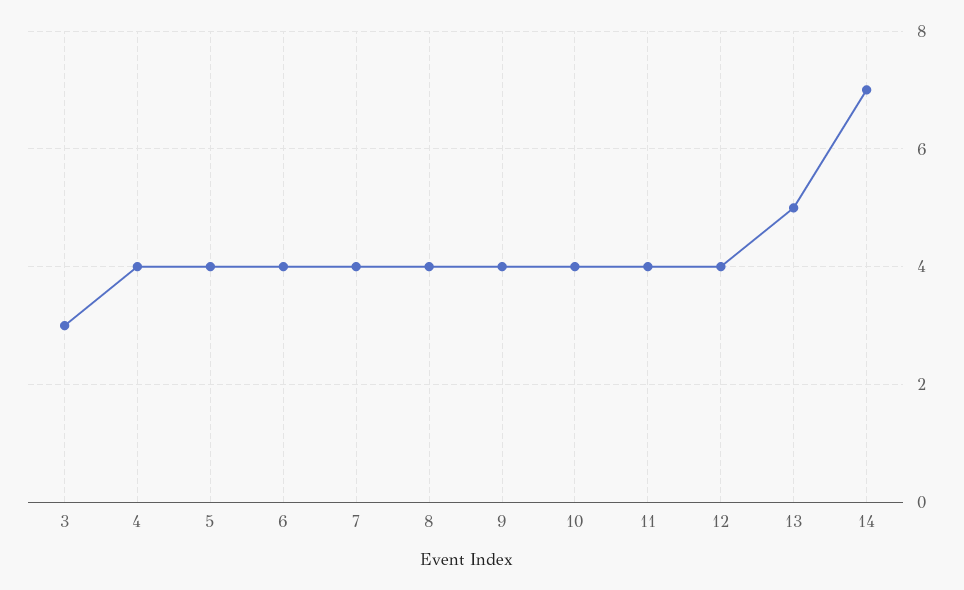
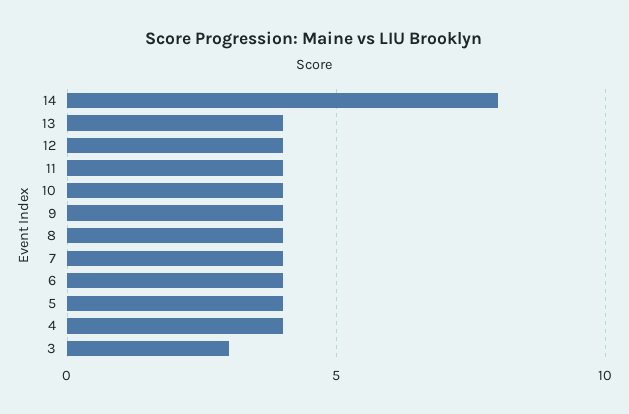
13: 5 -> 4
14: 7 -> 8

